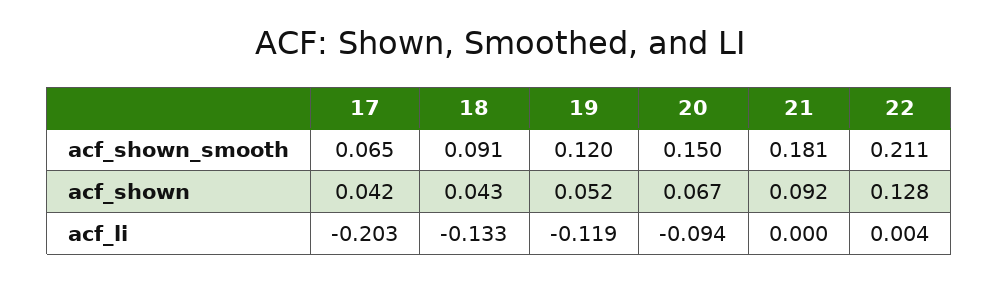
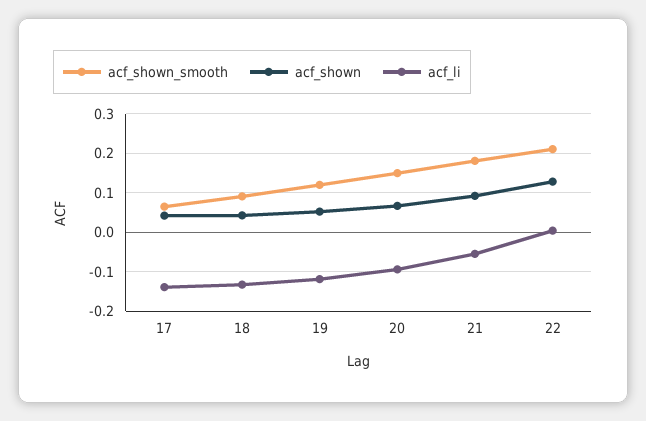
acf_li, 17: -0.203 -> -0.14
acf_li, 21: 0 -> -0.06

